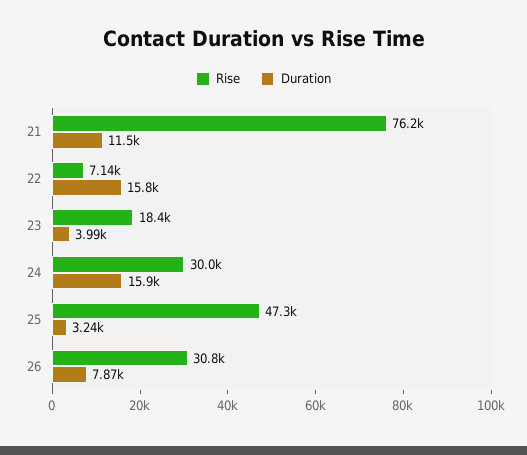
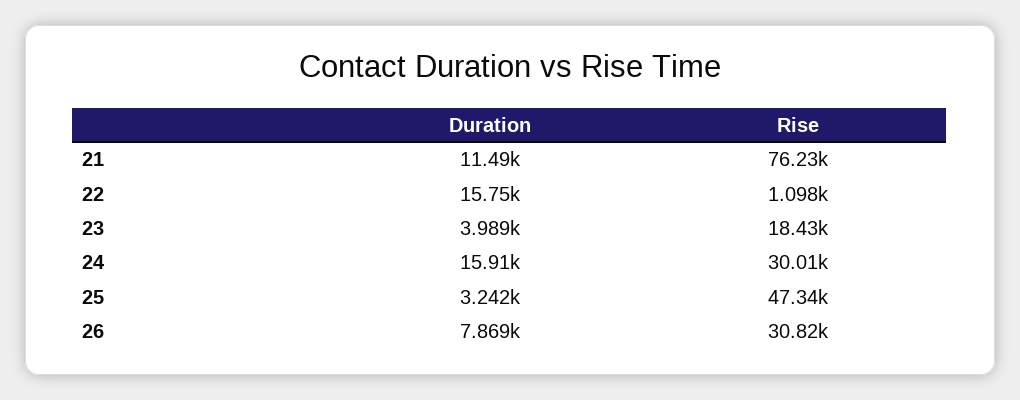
Rise, 22: 7140 -> 1098

